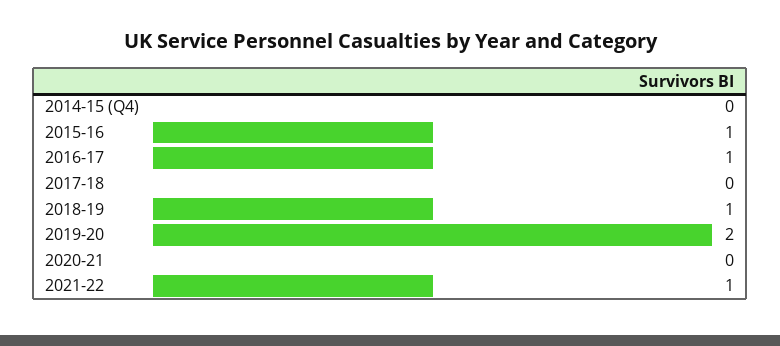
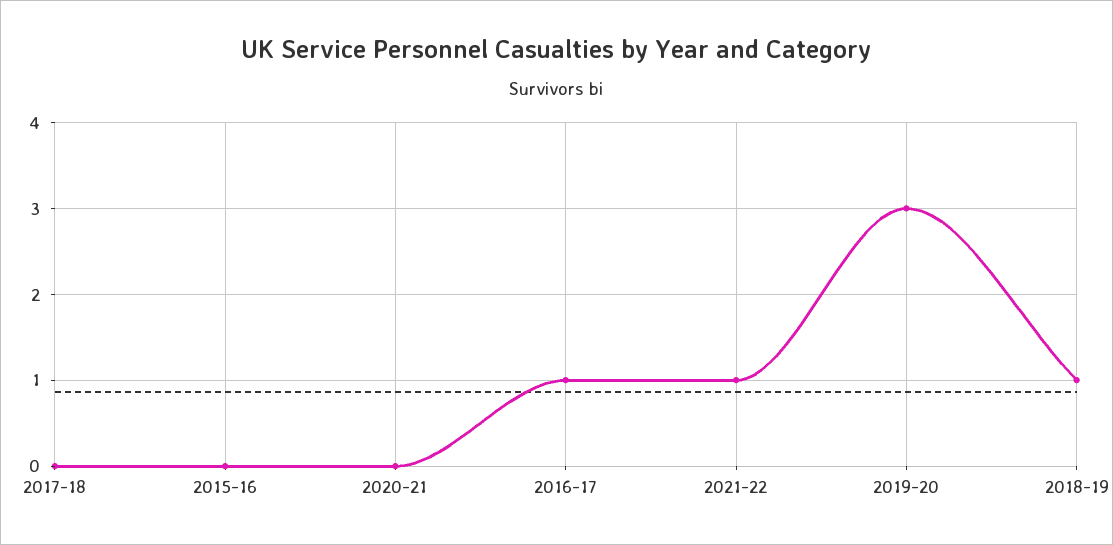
2014-15 (Q4): 0 -> none
2015-16: 1 -> 0
2019-20: 2 -> 3

